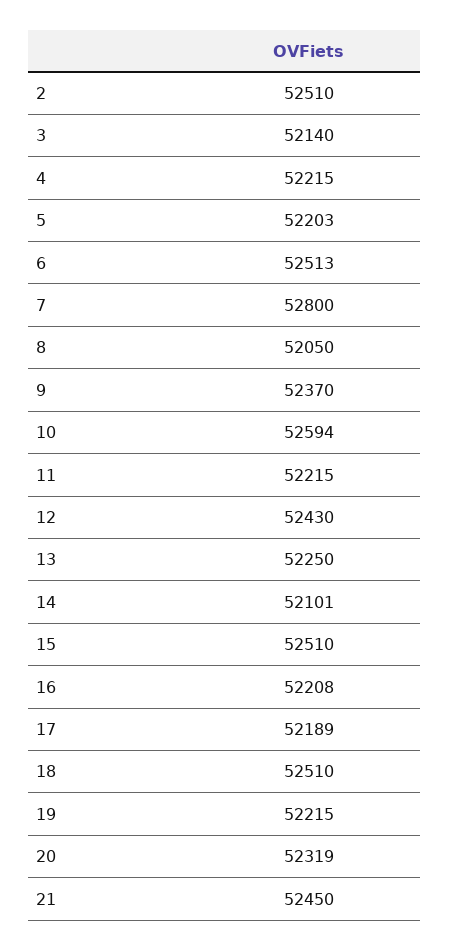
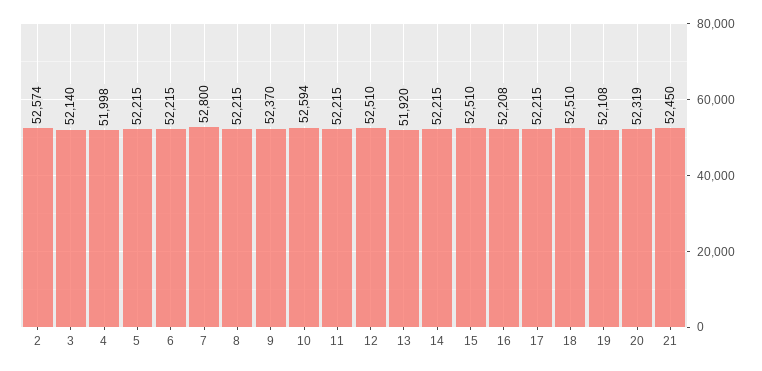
2: 52510 -> 52574
4: 52215 -> 51998
5: 52203 -> 52215
6: 52513 -> 52215
8: 52050 -> 52215
12: 52430 -> 52510
13: 52250 -> 51920
14: 52101 -> 52215
17: 52189 -> 52215
19: 52215 -> 52108

